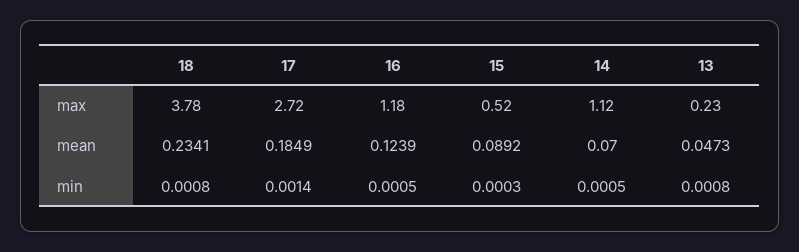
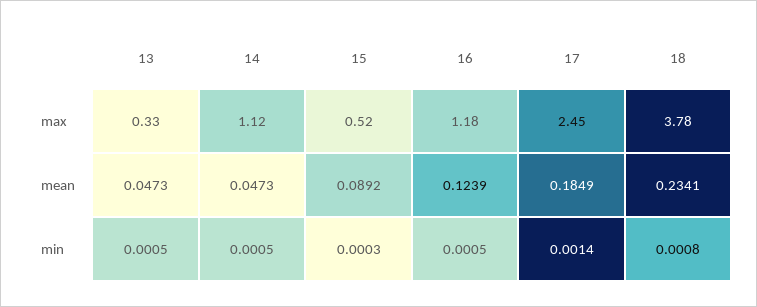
17, max: 2.72 -> 2.45
13, max: 0.23 -> 0.33
14, mean: 0.07 -> 0.0473
13, min: 0.0008 -> 0.0005

